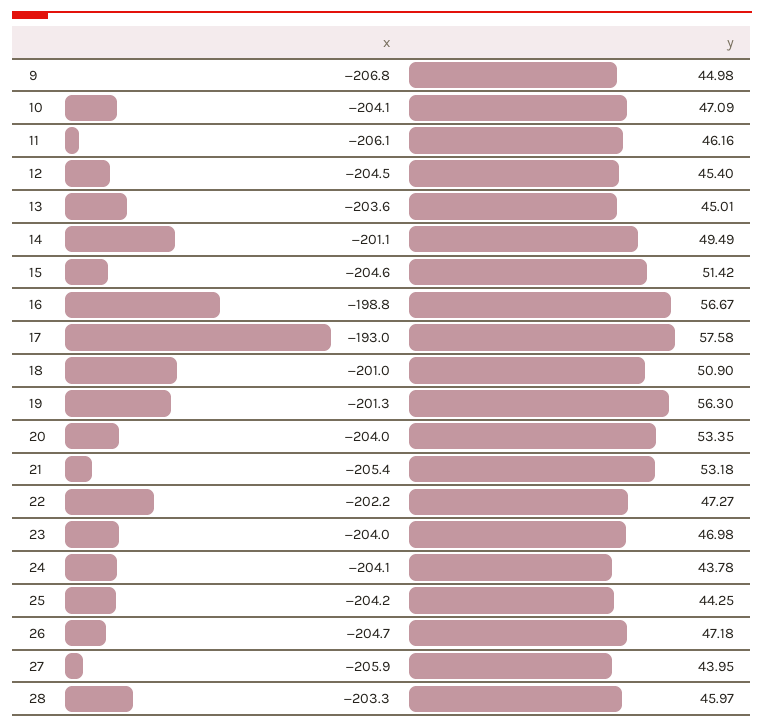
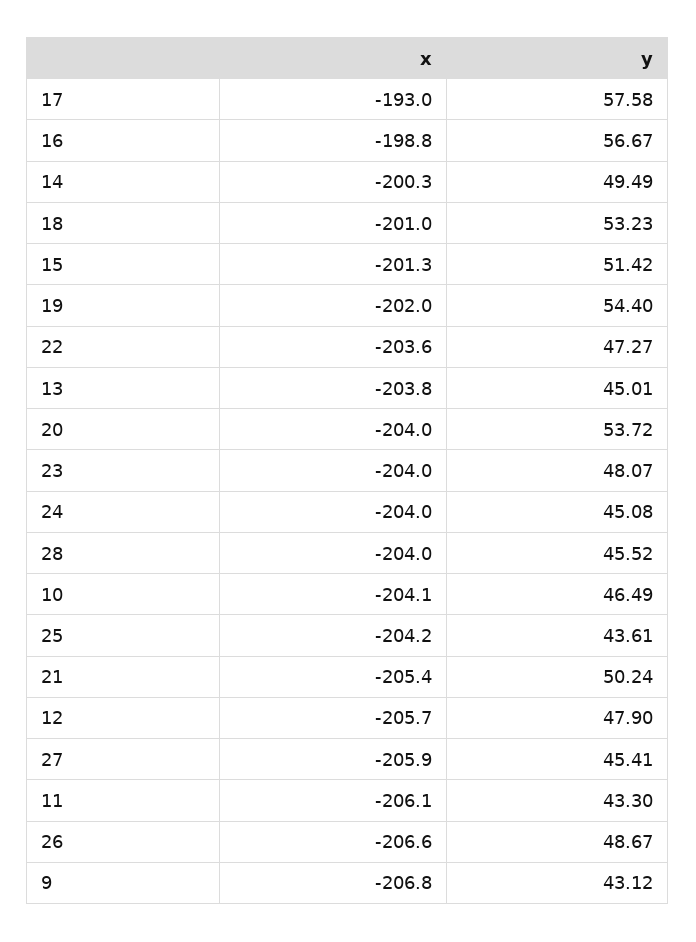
y, 9: 44.98 -> 43.12
y, 10: 47.09 -> 46.49
y, 11: 46.16 -> 43.3
x, 12: -204.5 -> -205.7
y, 12: 45.4 -> 47.9
x, 13: -203.6 -> -203.8
x, 14: -201.1 -> -200.3
x, 15: -204.6 -> -201.3
y, 18: 50.9 -> 53.23
x, 19: -201.3 -> -202
y, 19: 56.3 -> 54.4
y, 20: 53.35 -> 53.72
y, 21: 53.18 -> 50.24
x, 22: -202.2 -> -203.6
y, 23: 46.98 -> 48.07
x, 24: -204.1 -> -204
y, 24: 43.78 -> 45.08
y, 25: 44.25 -> 43.61
x, 26: -204.7 -> -206.6
y, 26: 47.18 -> 48.67
y, 27: 43.95 -> 45.41
x, 28: -203.3 -> -204
y, 28: 45.97 -> 45.52

